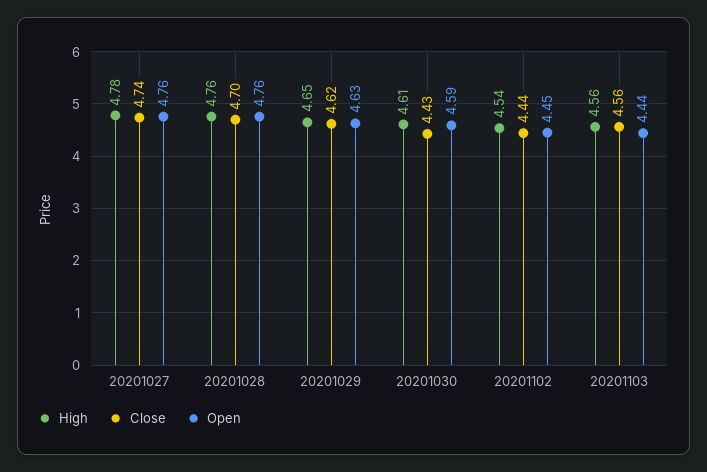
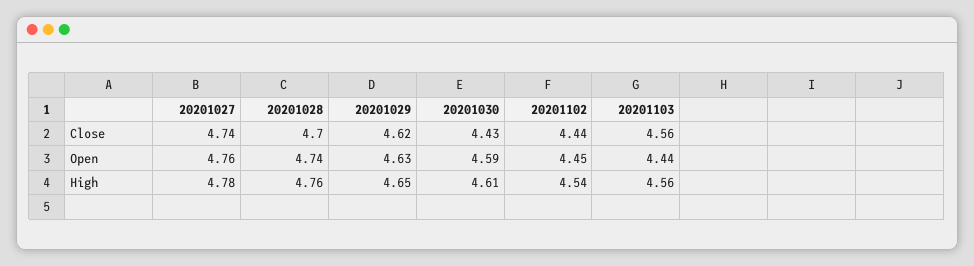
Open, 20201028: 4.76 -> 4.74

